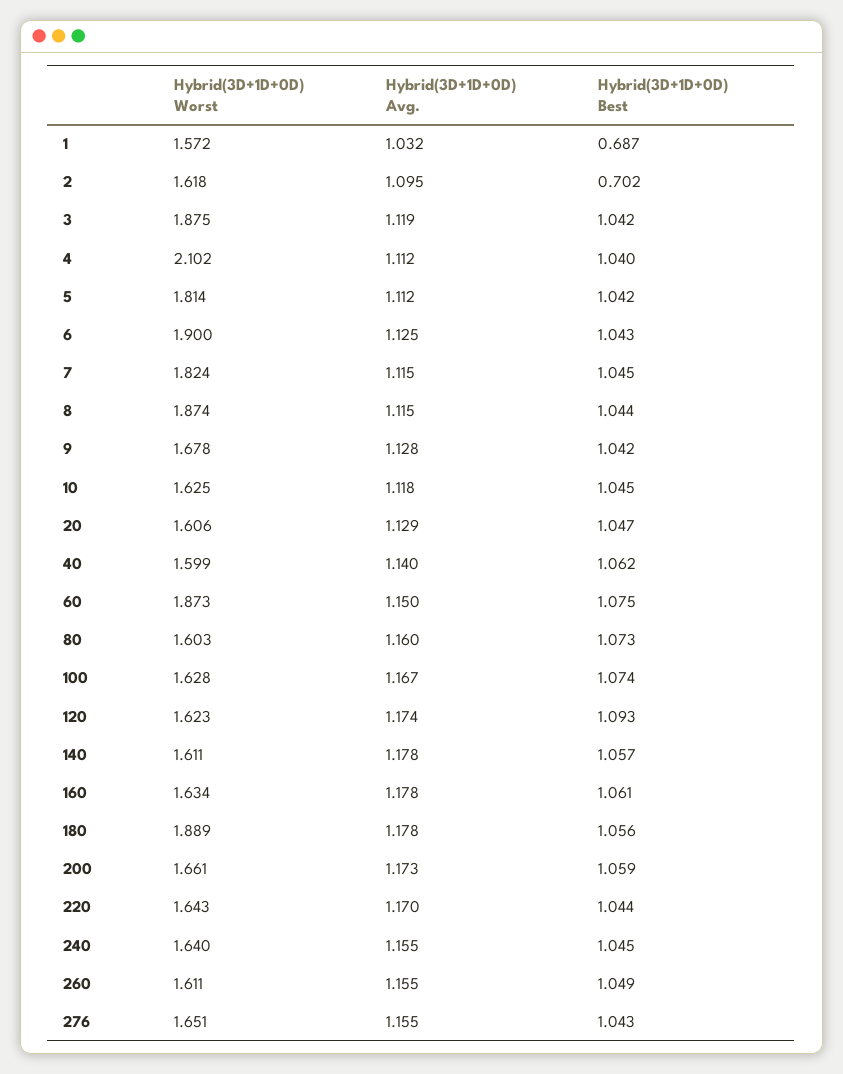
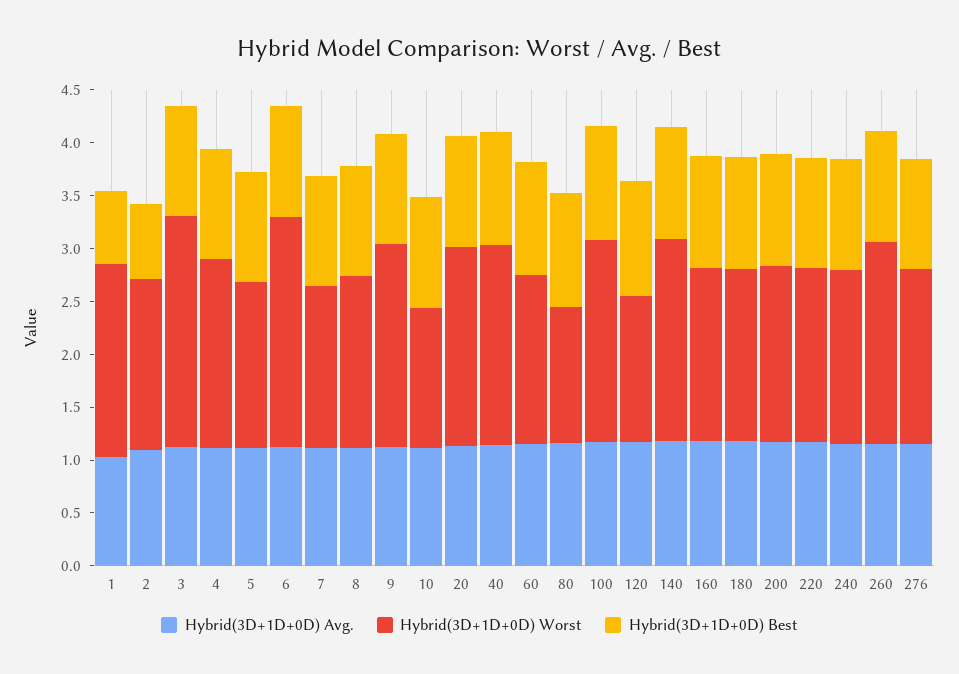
Hybrid(3D+1D+0D) Worst, 1: 1.572 -> 1.8
Hybrid(3D+1D+0D) Worst, 3: 1.875 -> 2.2
Hybrid(3D+1D+0D) Worst, 4: 2.102 -> 1.8
Hybrid(3D+1D+0D) Worst, 5: 1.814 -> 1.6
Hybrid(3D+1D+0D) Worst, 6: 1.9 -> 2.2
Hybrid(3D+1D+0D) Worst, 7: 1.824 -> 1.5
Hybrid(3D+1D+0D) Worst, 8: 1.874 -> 1.6
Hybrid(3D+1D+0D) Worst, 9: 1.678 -> 1.9
Hybrid(3D+1D+0D) Worst, 10: 1.625 -> 1.3
Hybrid(3D+1D+0D) Worst, 20: 1.606 -> 1.9
Hybrid(3D+1D+0D) Worst, 40: 1.599 -> 1.9
Hybrid(3D+1D+0D) Worst, 60: 1.873 -> 1.6
Hybrid(3D+1D+0D) Worst, 80: 1.603 -> 1.3
Hybrid(3D+1D+0D) Worst, 100: 1.628 -> 1.9
Hybrid(3D+1D+0D) Worst, 120: 1.623 -> 1.4
Hybrid(3D+1D+0D) Worst, 140: 1.611 -> 1.9
Hybrid(3D+1D+0D) Worst, 180: 1.889 -> 1.6
Hybrid(3D+1D+0D) Worst, 260: 1.611 -> 1.9

